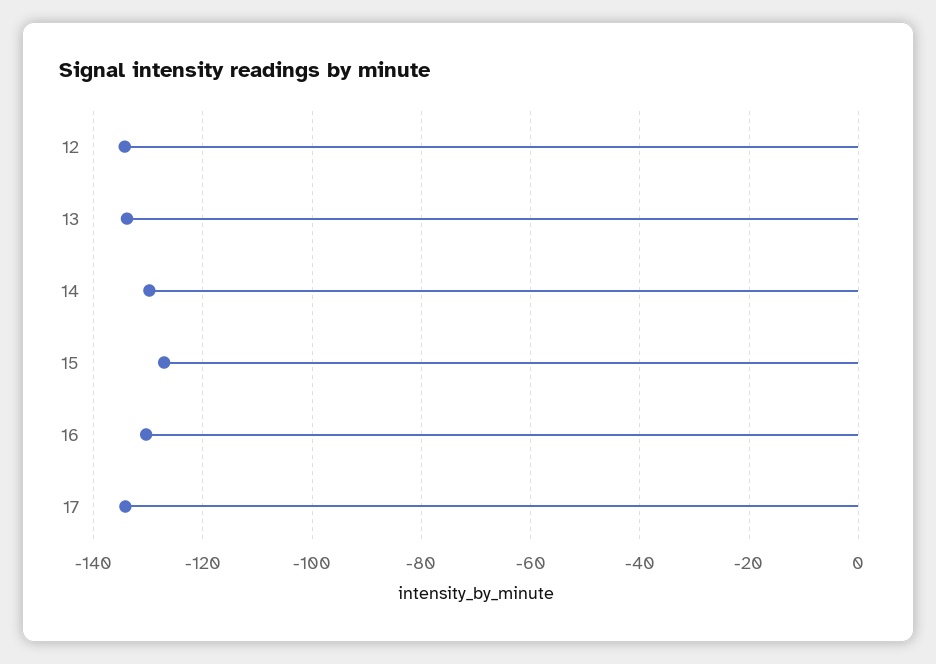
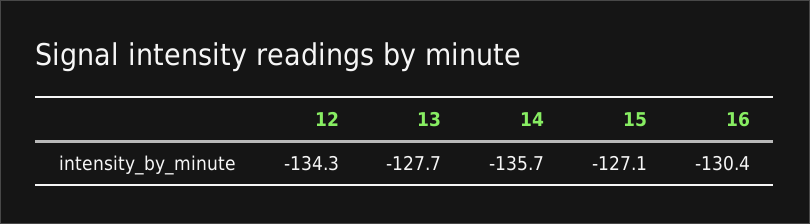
13: -134 -> -127.7
14: -130 -> -135.7
17: -134 -> none

